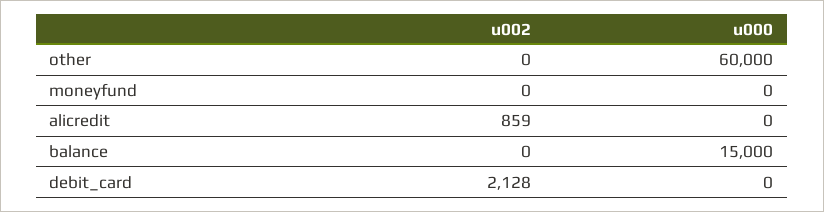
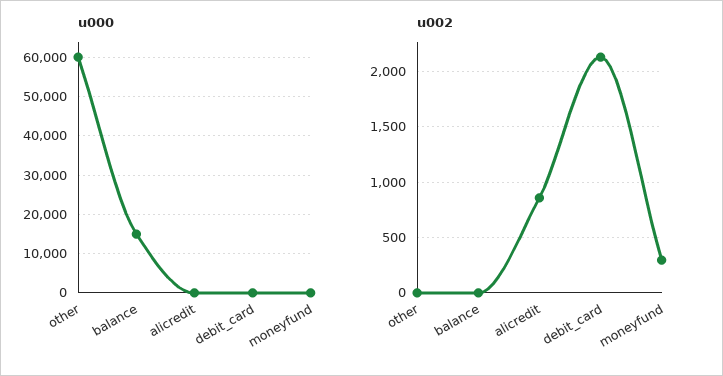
u002, moneyfund: 0 -> 300

